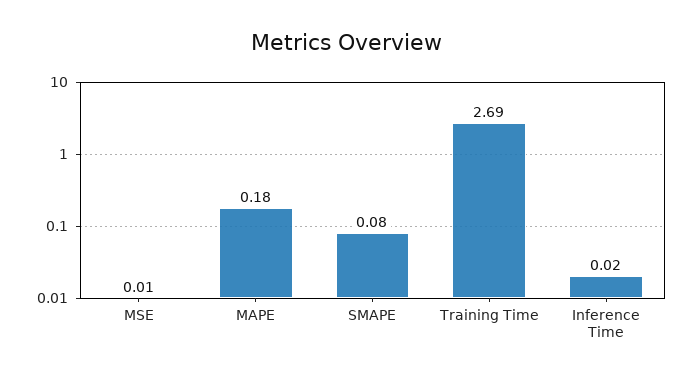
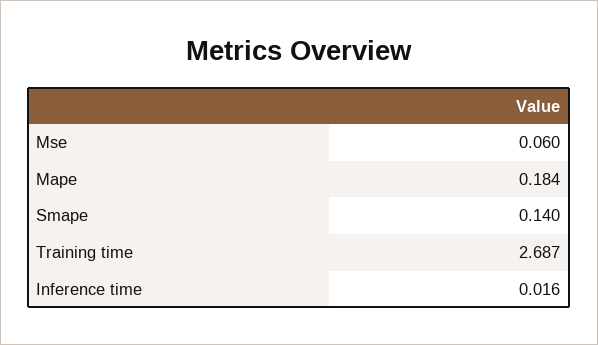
MSE: 0.01 -> 0.06
SMAPE: 0.08 -> 0.14

